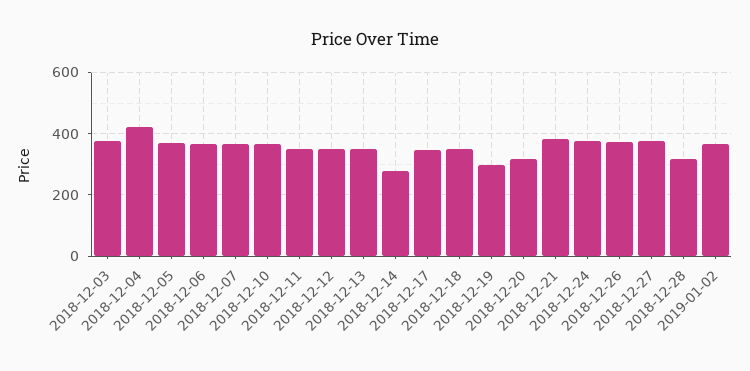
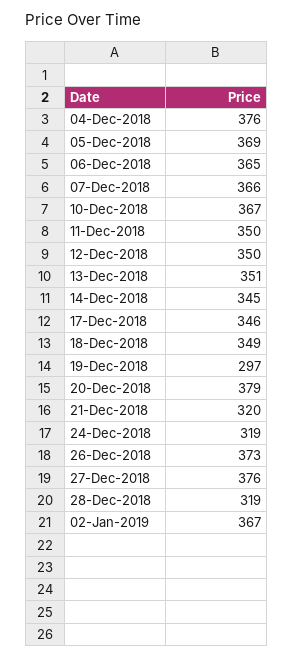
2018-12-03: 380 -> none
2018-12-04: 420 -> 376
2018-12-14: 280 -> 345
2018-12-20: 320 -> 379
2018-12-21: 380 -> 320
2018-12-24: 380 -> 319

